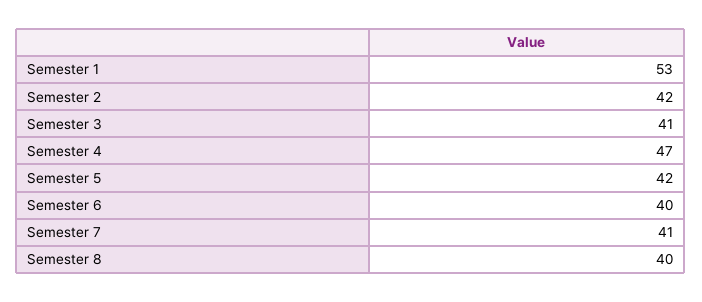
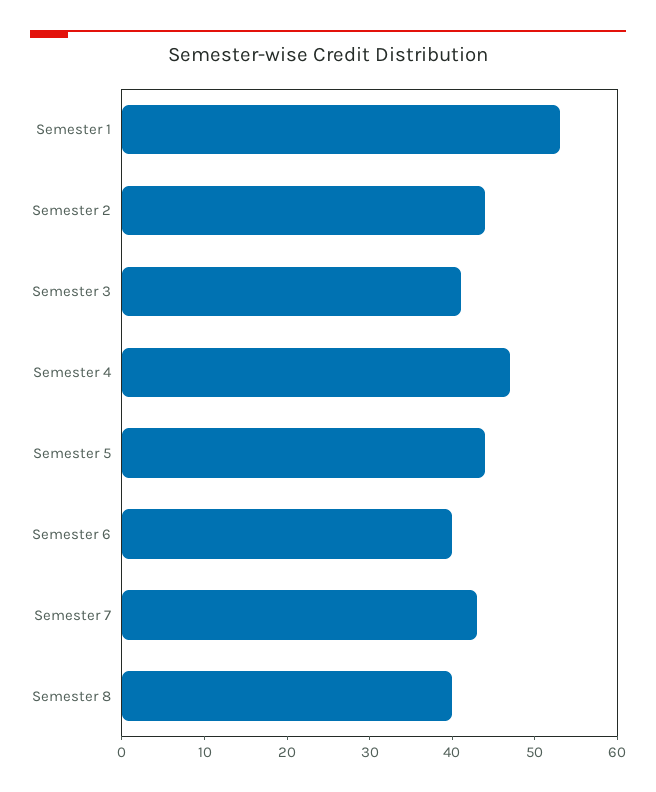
Semester 2: 42 -> 44
Semester 5: 42 -> 44
Semester 7: 41 -> 43

